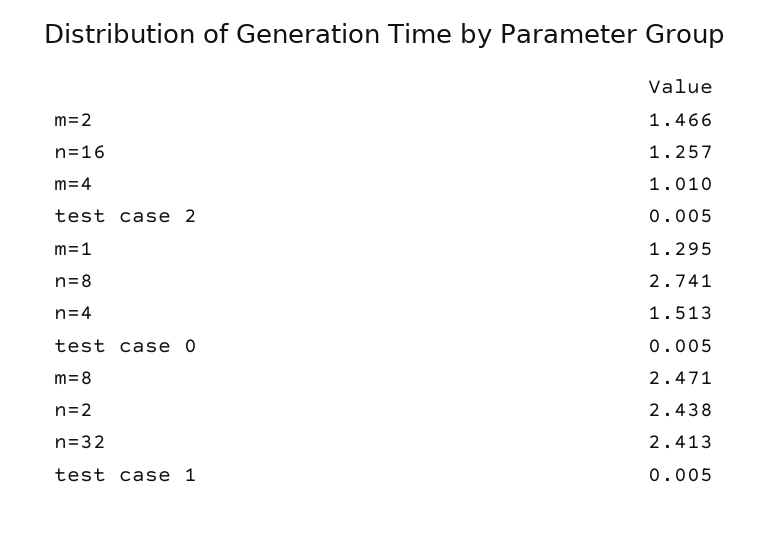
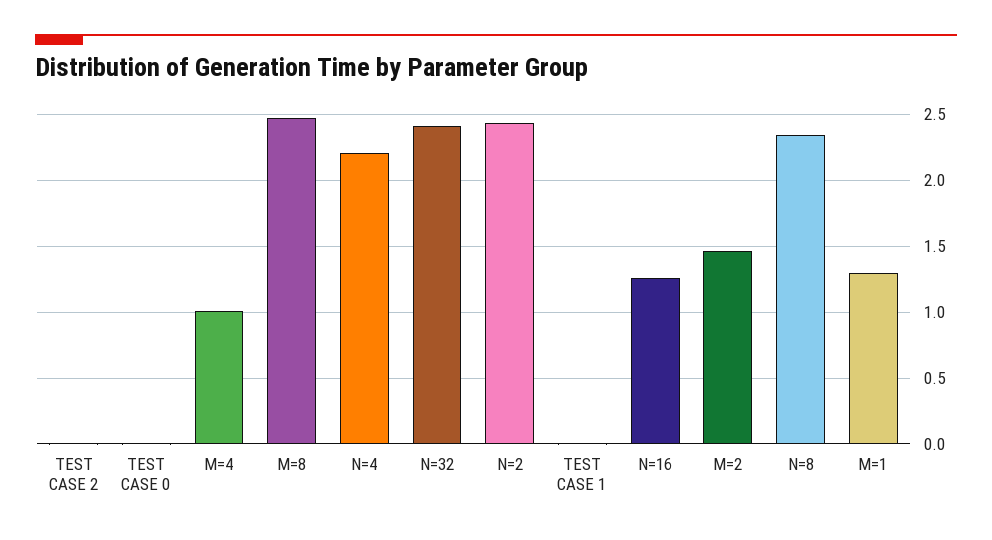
n=8: 2.741 -> 2.35
n=4: 1.513 -> 2.2

